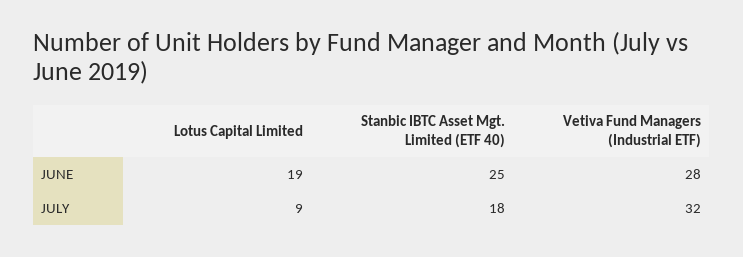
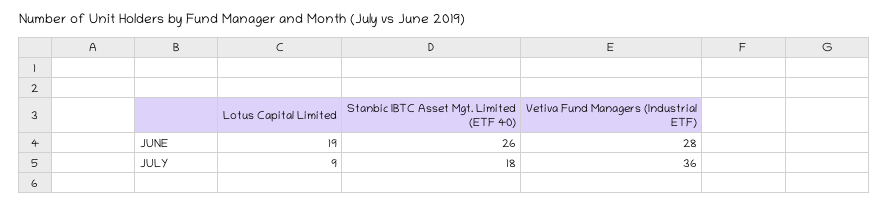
Stanbic IBTC Asset Mgt. Limited (ETF 40), JUNE: 25 -> 26
Vetiva Fund Managers (Industrial ETF), JULY: 32 -> 36

